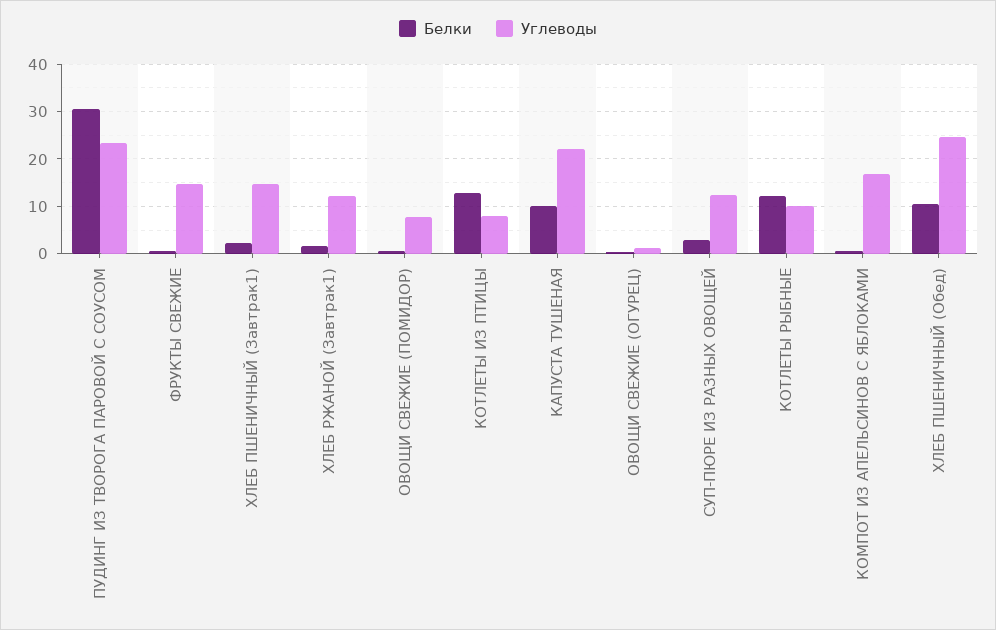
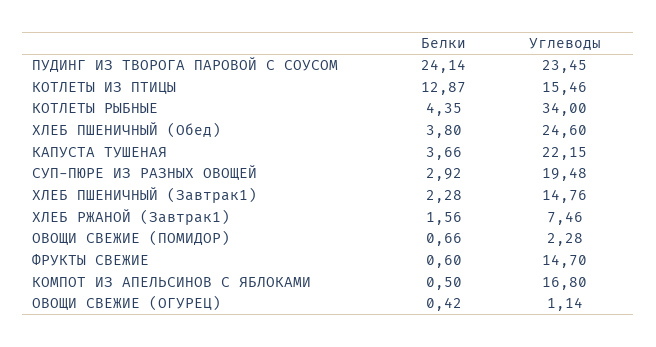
Белки, ПУДИНГ ИЗ ТВОРОГА ПАРОВОЙ С СОУСОМ: 30 -> 24.14
Углеводы, ХЛЕБ РЖАНОЙ (Завтрак1): 12 -> 7.46
Углеводы, ОВОЩИ СВЕЖИЕ (ПОМИДОР): 8 -> 2.28
Углеводы, КОТЛЕТЫ ИЗ ПТИЦЫ: 8 -> 15.46
Белки, КАПУСТА ТУШЕНАЯ: 10 -> 3.66
Углеводы, СУП-ПЮРЕ ИЗ РАЗНЫХ ОВОЩЕЙ: 12 -> 19.48
Белки, КОТЛЕТЫ РЫБНЫЕ: 12 -> 4.35
Углеводы, КОТЛЕТЫ РЫБНЫЕ: 10 -> 34
Белки, ХЛЕБ ПШЕНИЧНЫЙ (Обед): 10 -> 3.8

